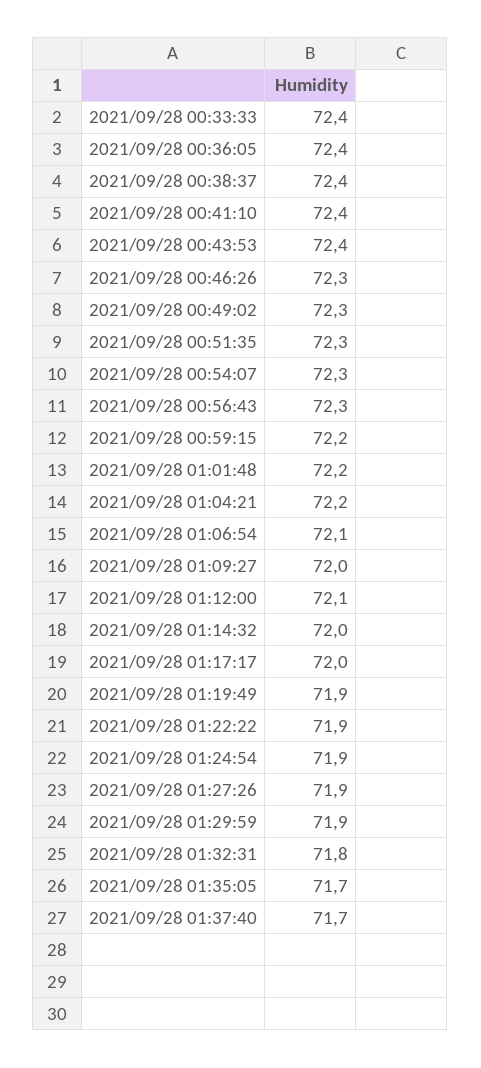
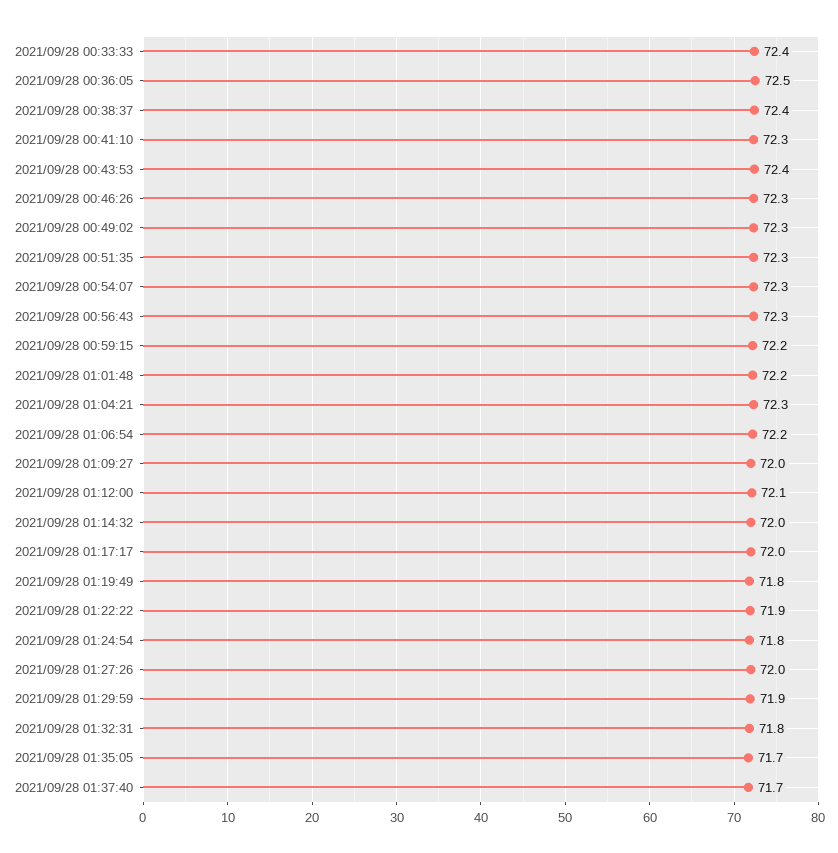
2021/09/28 00:36:05: 72.4 -> 72.5
2021/09/28 00:41:10: 72.4 -> 72.3
2021/09/28 01:04:21: 72.2 -> 72.3
2021/09/28 01:06:54: 72.1 -> 72.2
2021/09/28 01:19:49: 71.9 -> 71.8
2021/09/28 01:24:54: 71.9 -> 71.8
2021/09/28 01:27:26: 71.9 -> 72

